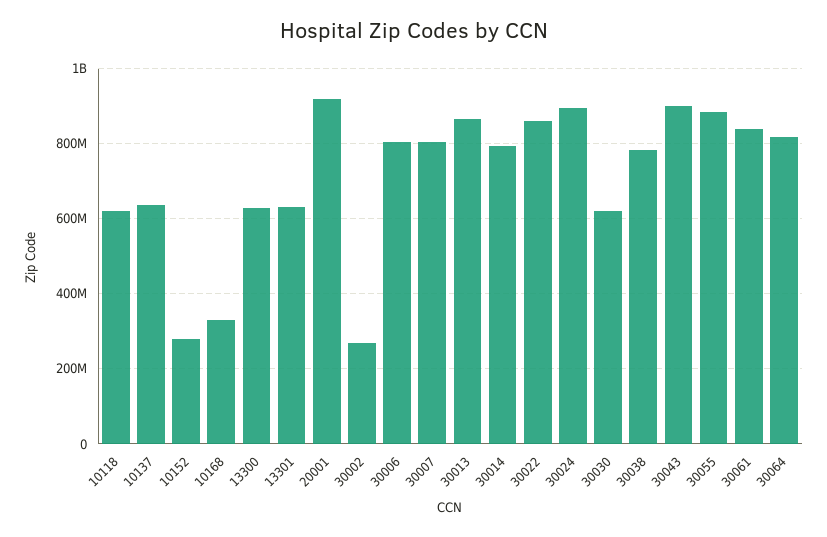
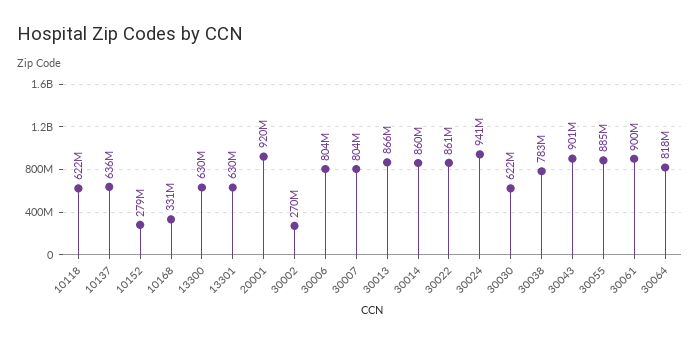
30014: 800000000 -> 860000000
30024: 900000000 -> 941000000
30061: 840000000 -> 900000000

